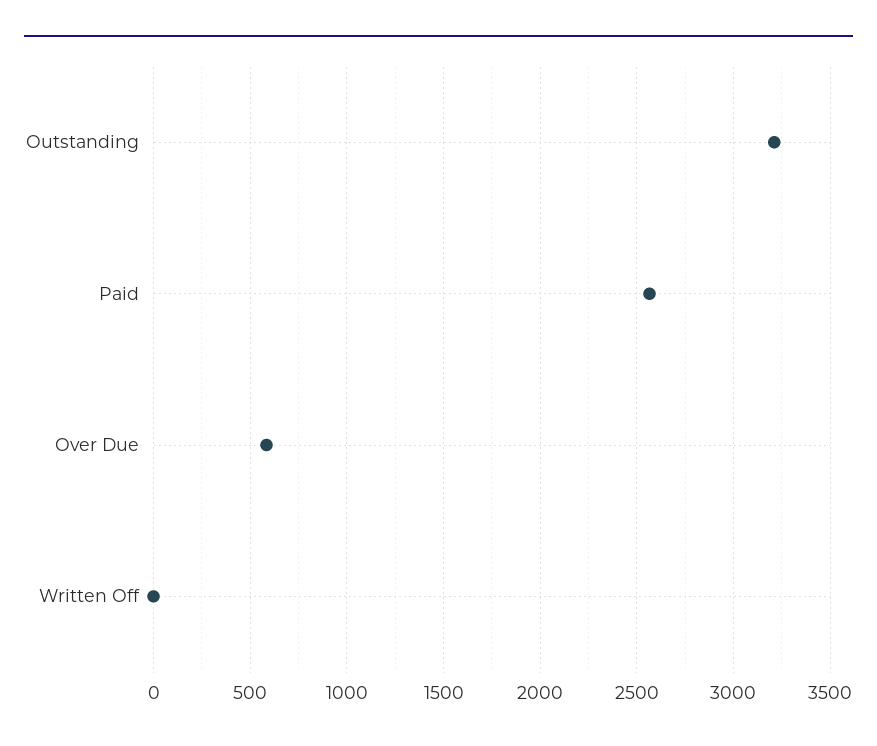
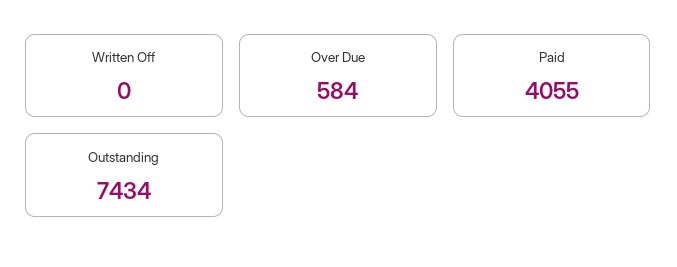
Outstanding: 3200 -> 7434
Paid: 2550 -> 4055

